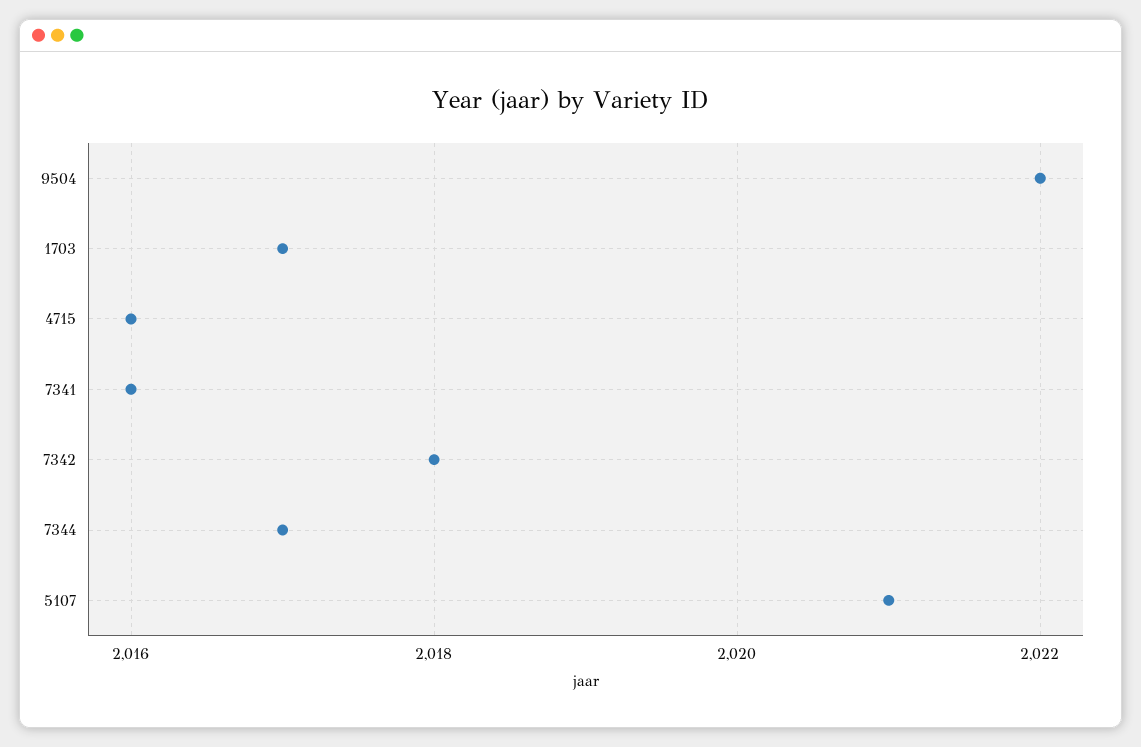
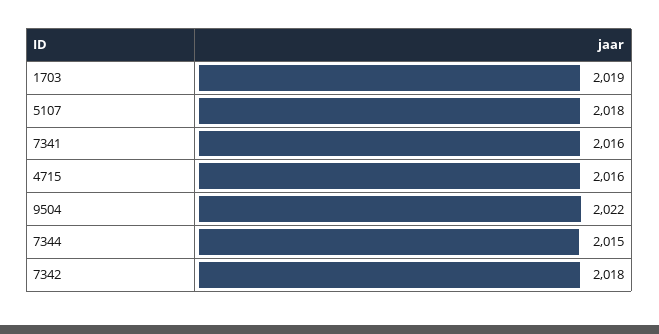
1703: 2017 -> 2019
7344: 2017 -> 2015
5107: 2021 -> 2018

